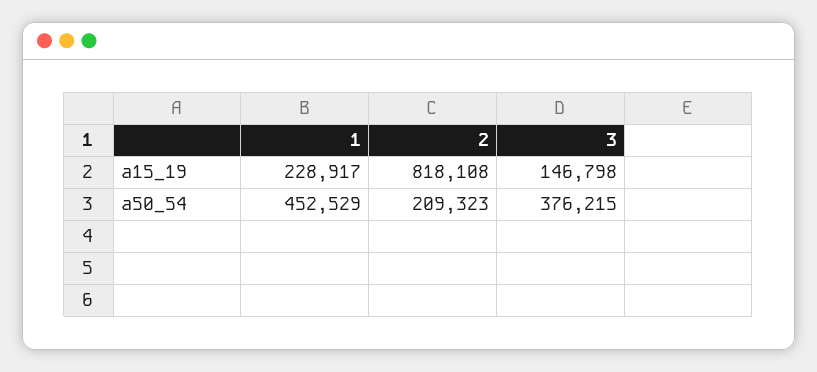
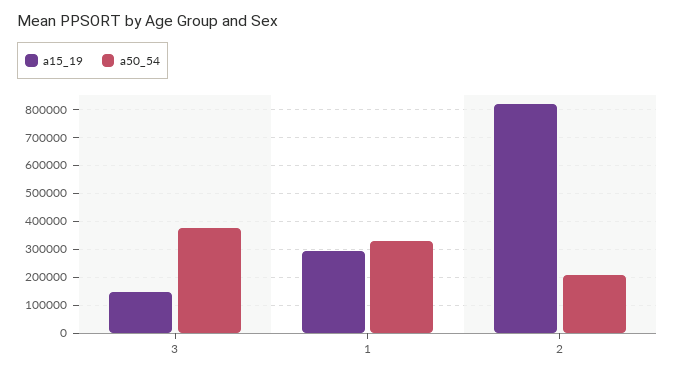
a15_19, 1: 228917 -> 300000
a50_54, 1: 452529 -> 325000

